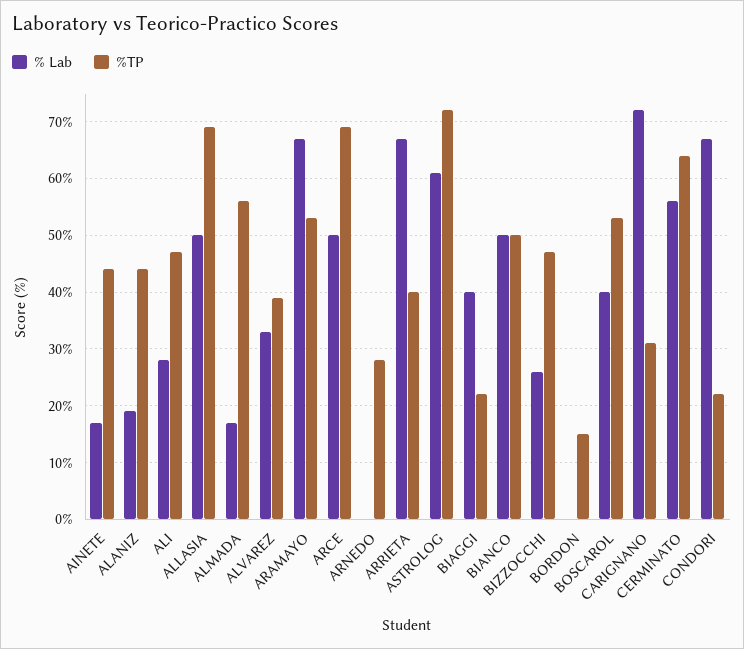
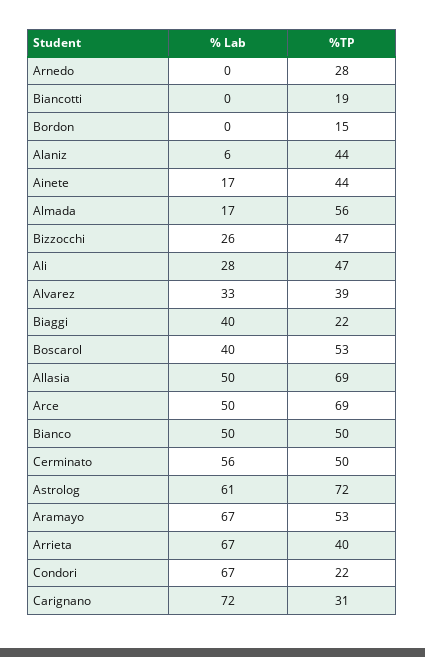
% Lab, ALANIZ: 20 -> 6
%TP, CERMINATO: 65 -> 50
% Lab, Biancotti: none -> 0
%TP, Biancotti: none -> 19

